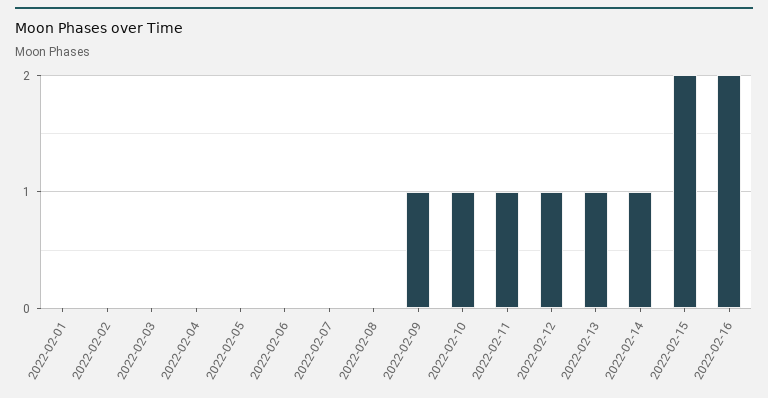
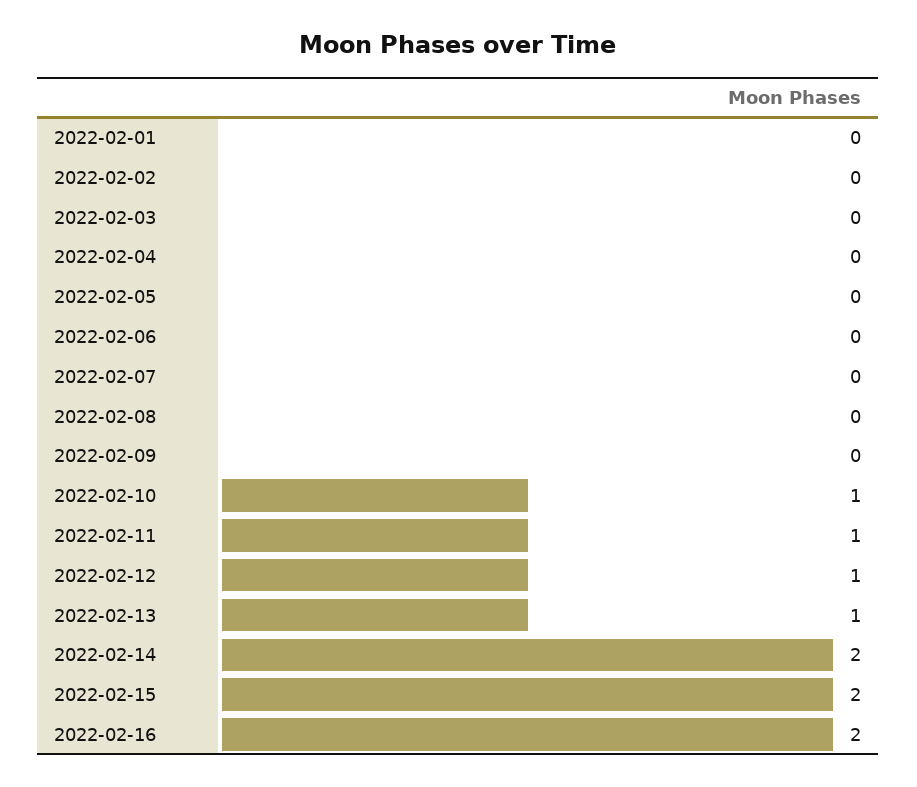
2022-02-09: 1 -> 0
2022-02-14: 1 -> 2

